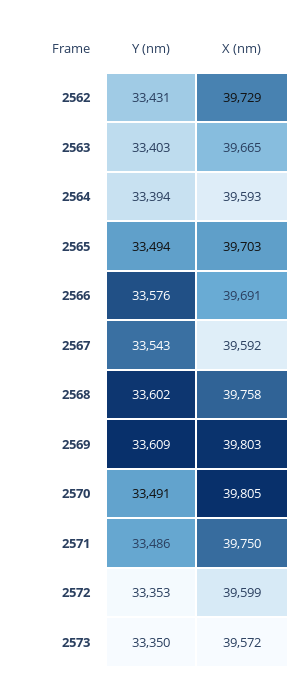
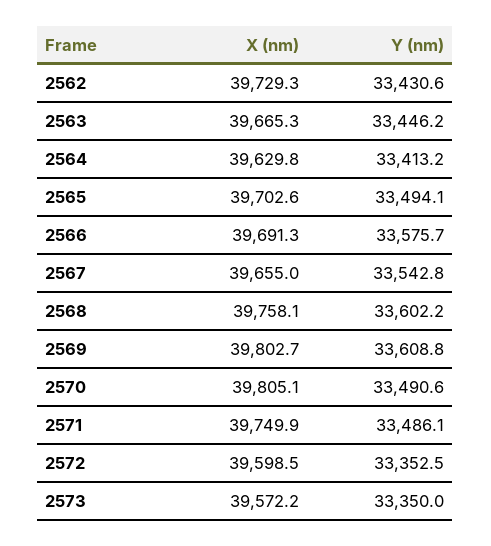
Y (nm), 2563: 33403 -> 33446.2
Y (nm), 2564: 33394 -> 33413.2
X (nm), 2564: 39593 -> 39629.8
X (nm), 2567: 39592 -> 39655

